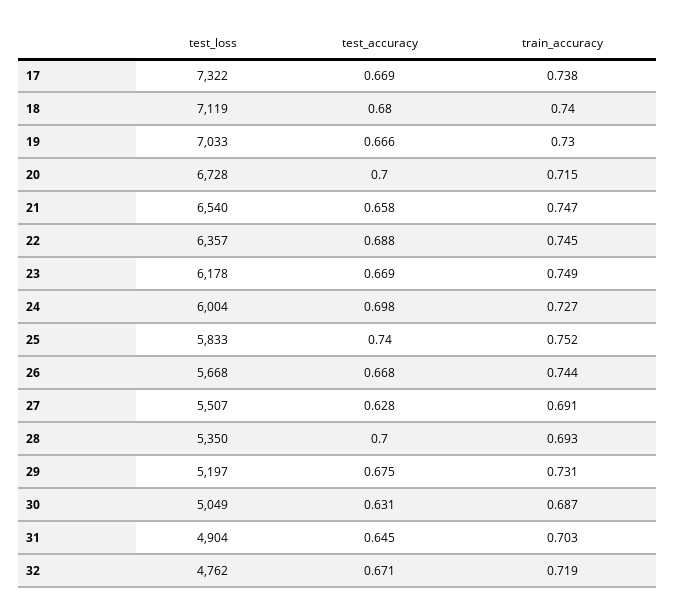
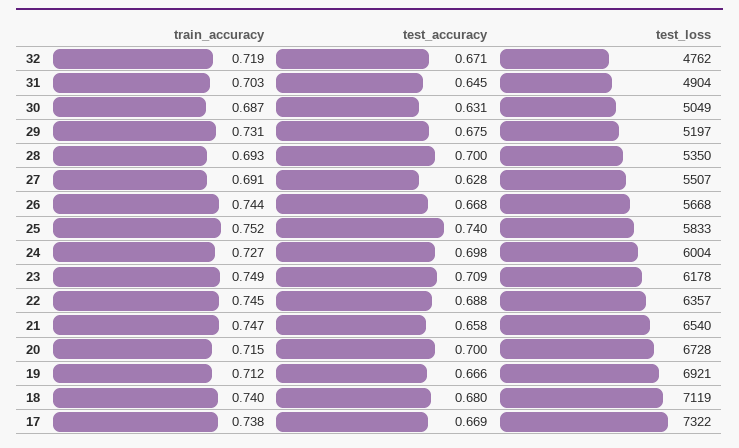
test_loss, 19: 7033 -> 6921
train_accuracy, 19: 0.73 -> 0.712
test_accuracy, 23: 0.669 -> 0.709

